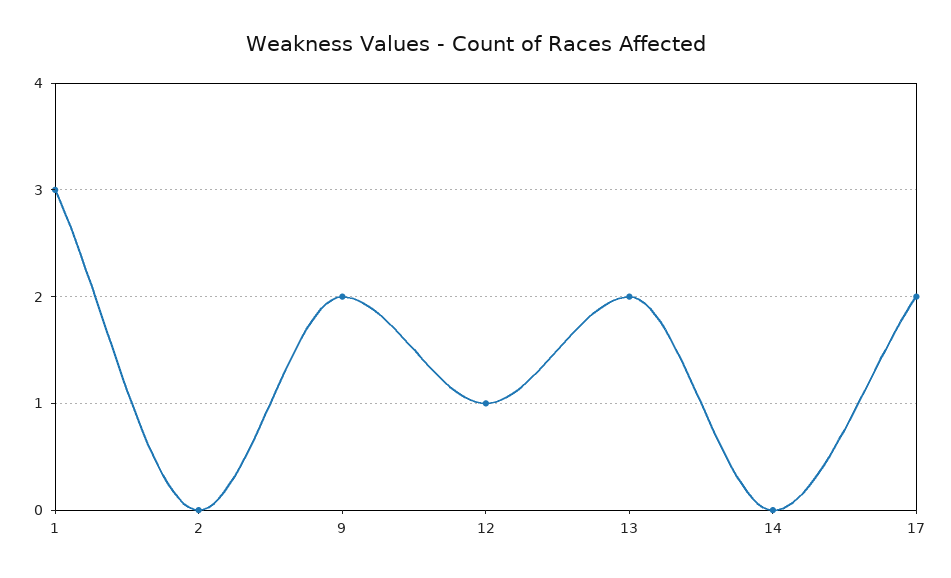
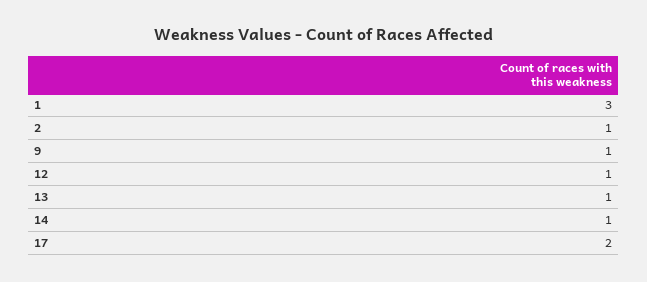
2: 0 -> 1
9: 2 -> 1
13: 2 -> 1
14: 0 -> 1

